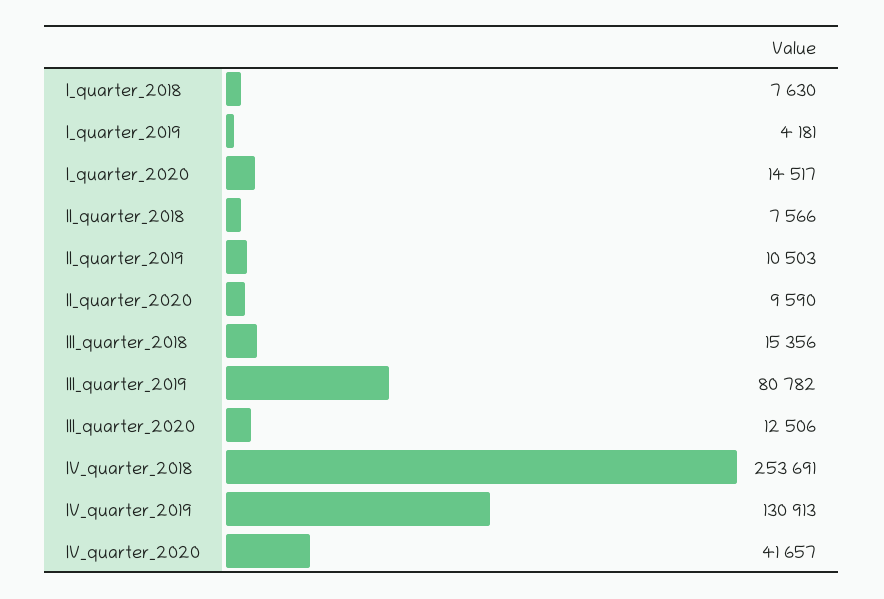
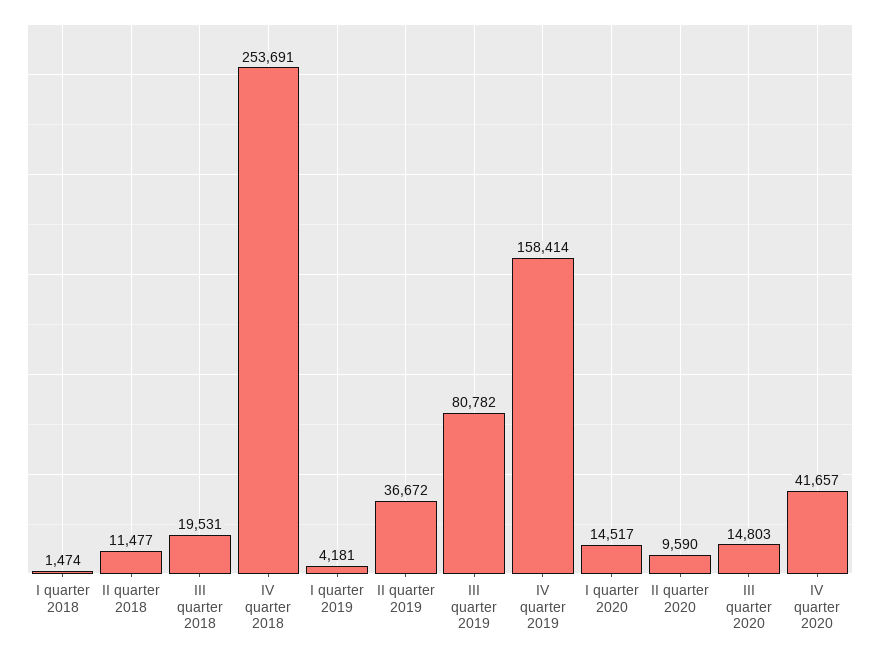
I_quarter_2018: 7630 -> 1474
II_quarter_2018: 7566 -> 11477
II_quarter_2019: 10503 -> 36672
III_quarter_2018: 15356 -> 19531
III_quarter_2020: 12506 -> 14803
IV_quarter_2019: 130913 -> 158414

